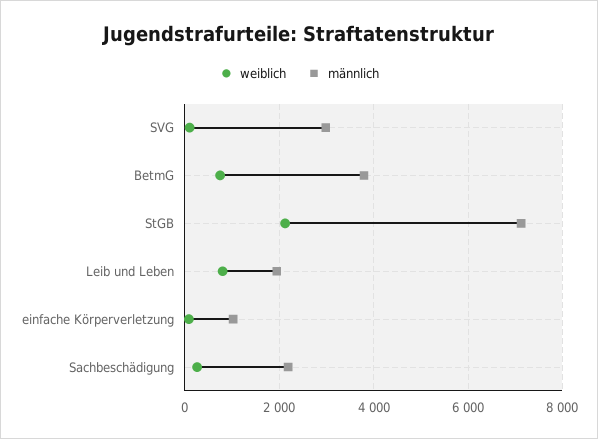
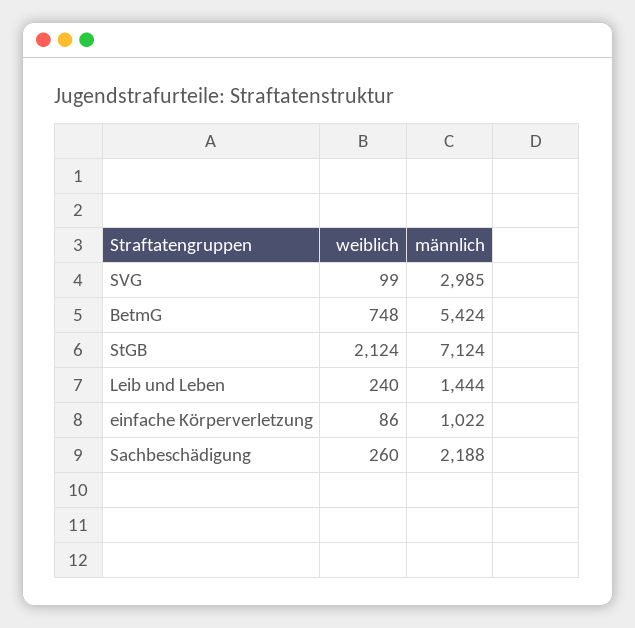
männlich, BetmG: 3800 -> 5424
weiblich, Leib und Leben: 800 -> 240
männlich, Leib und Leben: 2000 -> 1444

